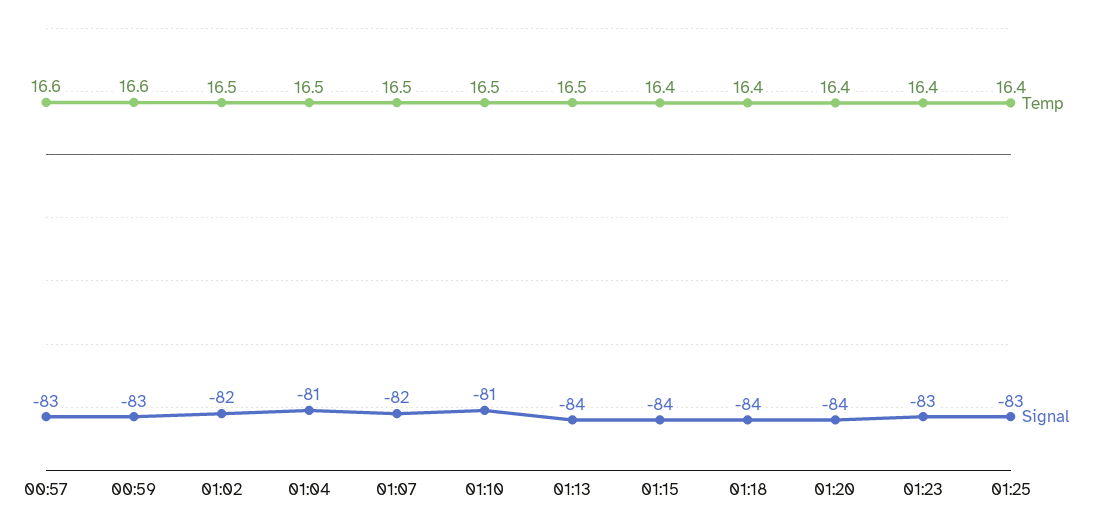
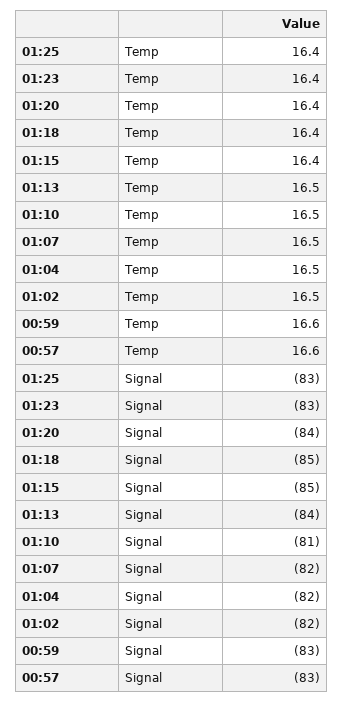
Signal, 01:04: -81 -> -82
Signal, 01:15: -84 -> -85
Signal, 01:18: -84 -> -85

